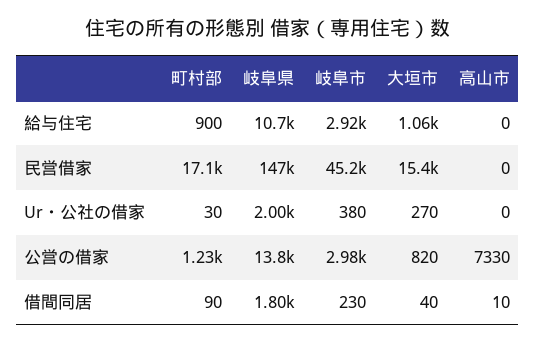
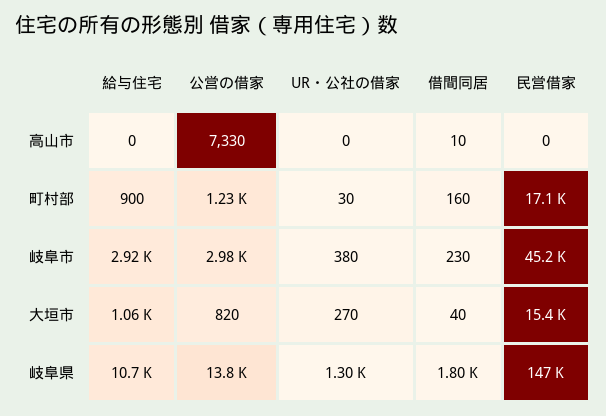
岐阜県, Ur・公社の借家: 2000 -> 1300
町村部, 借間同居: 90 -> 160

